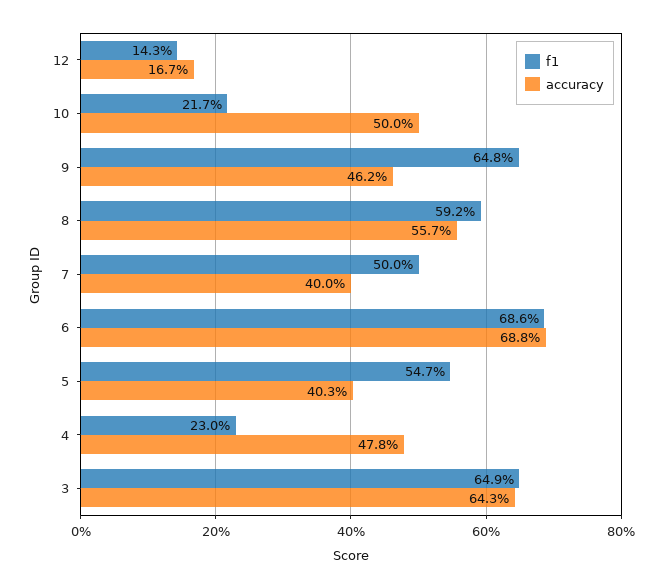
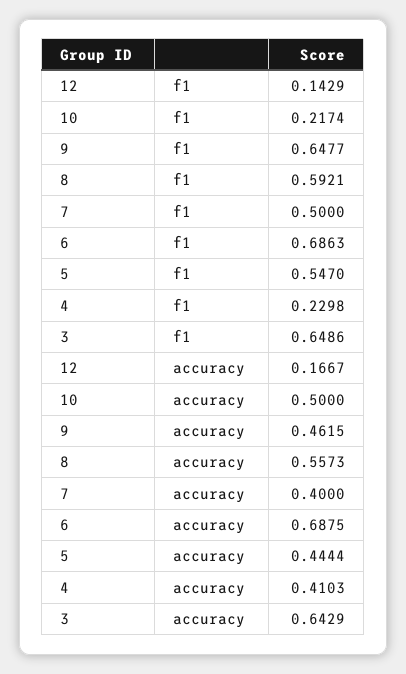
accuracy, 5: 0.403 -> 0.4444
accuracy, 4: 0.478 -> 0.4103

